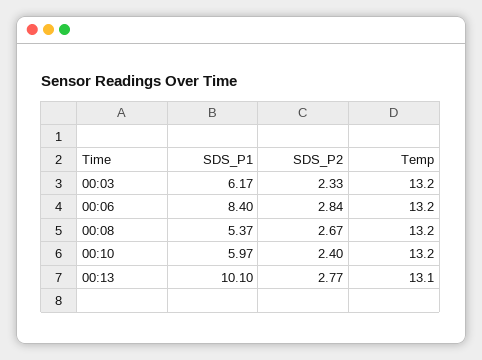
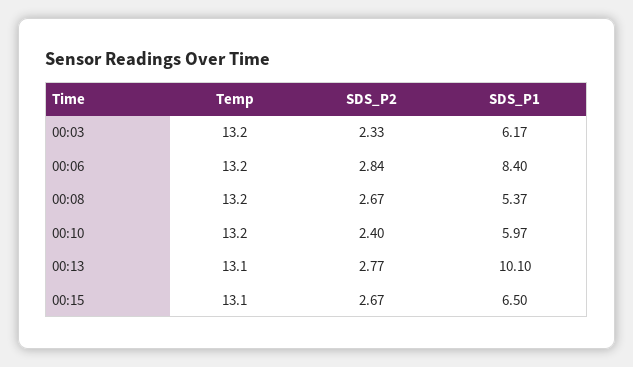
Temp, 00:15: none -> 13.1
SDS_P2, 00:15: none -> 2.67
SDS_P1, 00:15: none -> 6.5

